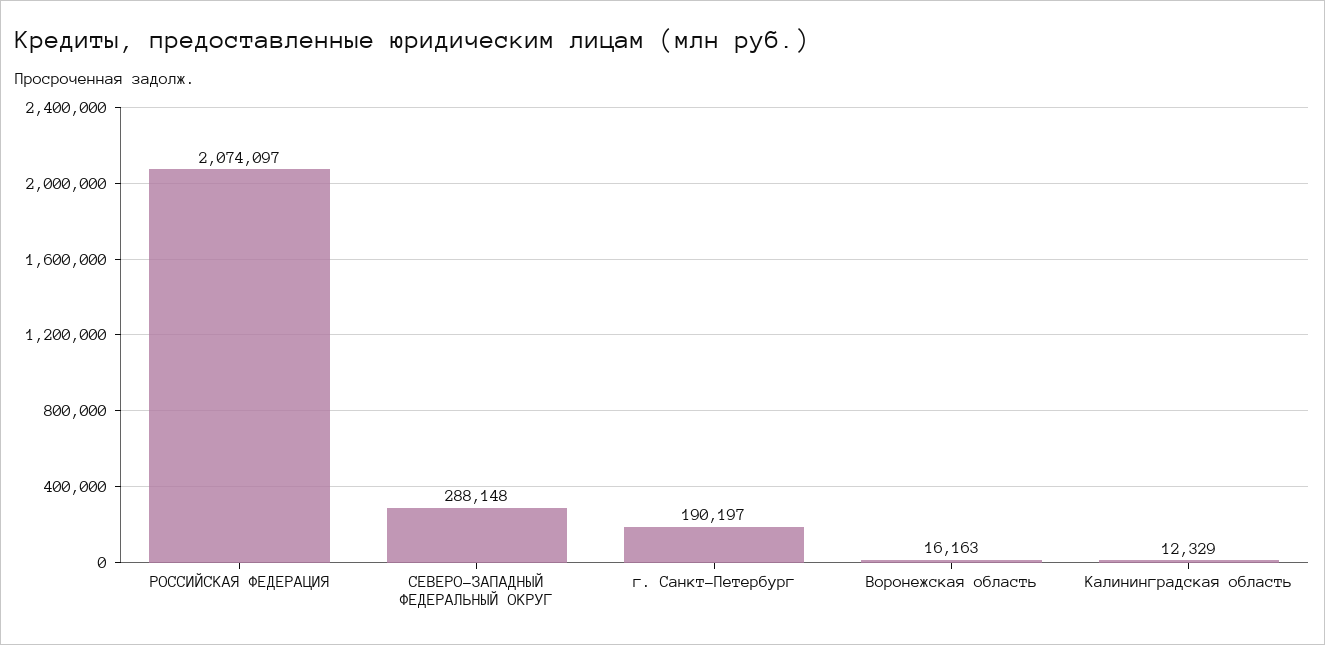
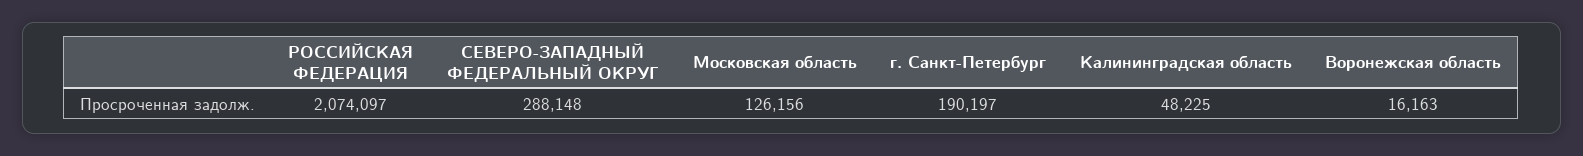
Калининградская область: 12329 -> 48225
Московская область: none -> 126156

